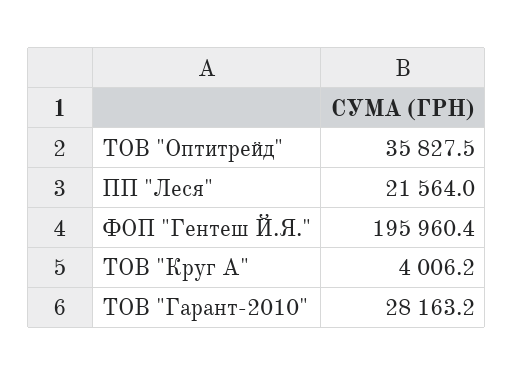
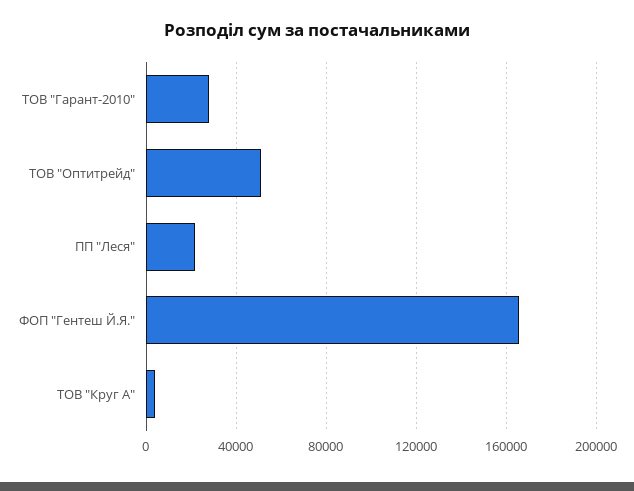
ТОВ "Оптитрейд": 35827.5 -> 50000
ФОП "Гентеш Й.Я.": 195960.4 -> 165000

